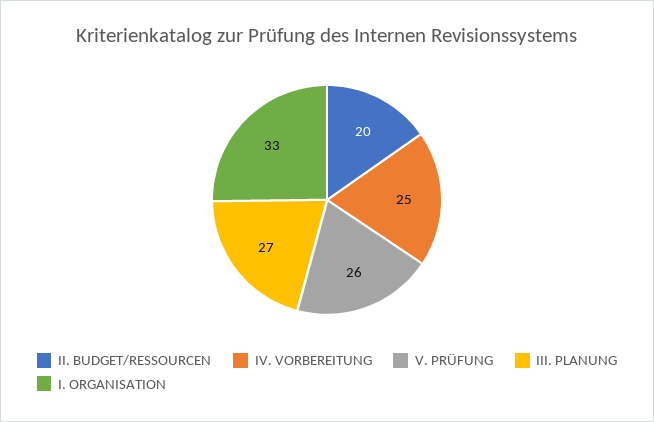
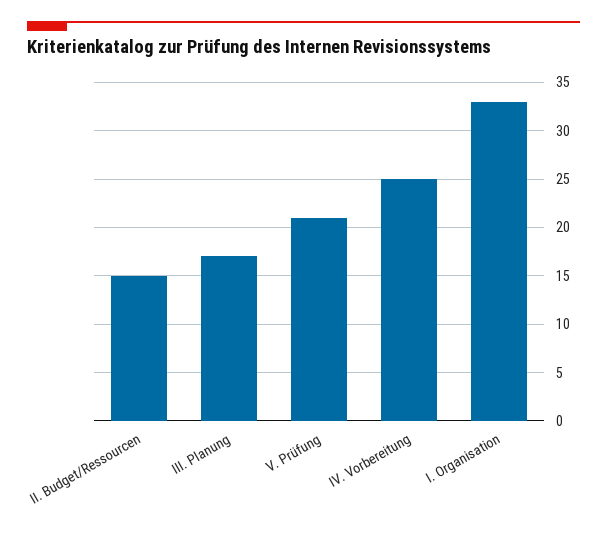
II. BUDGET/RESSOURCEN: 20 -> 15
V. PRÜFUNG: 26 -> 21
III. PLANUNG: 27 -> 17

